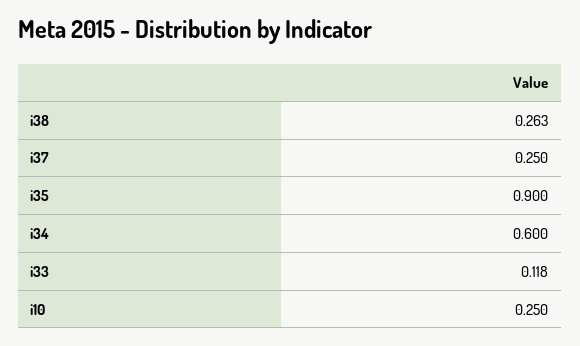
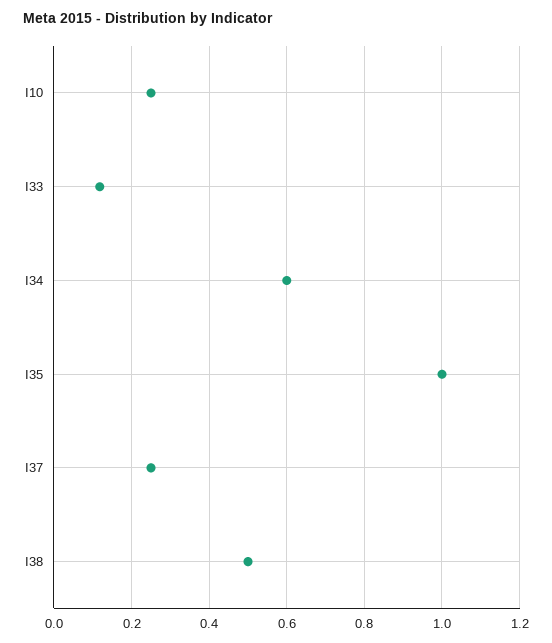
i38: 0.263 -> 0.5
i35: 0.9 -> 1

